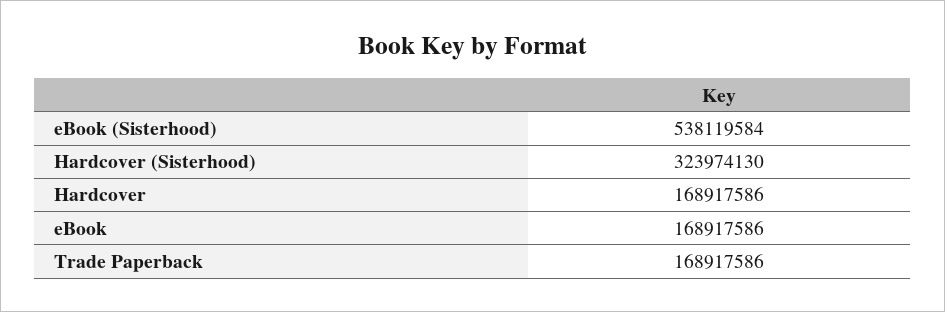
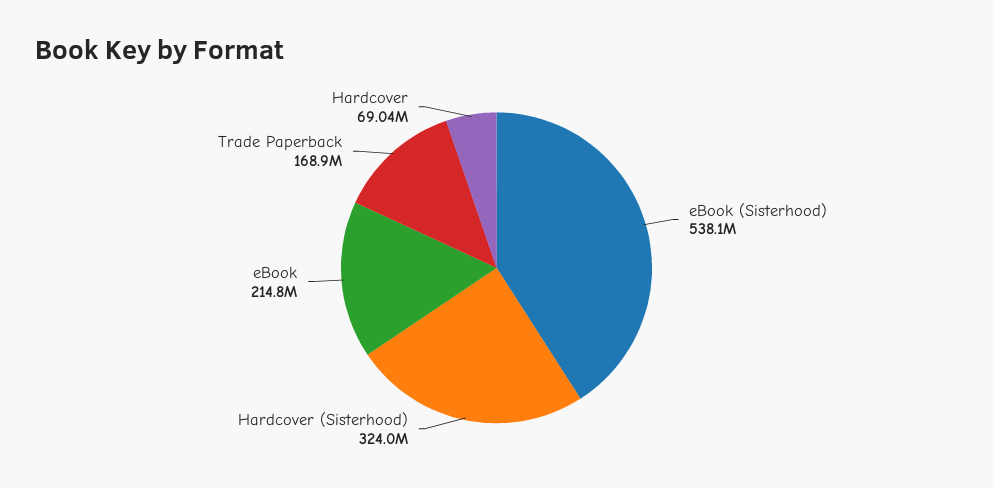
Hardcover: 168917586 -> 69040000
eBook: 168917586 -> 214800000

